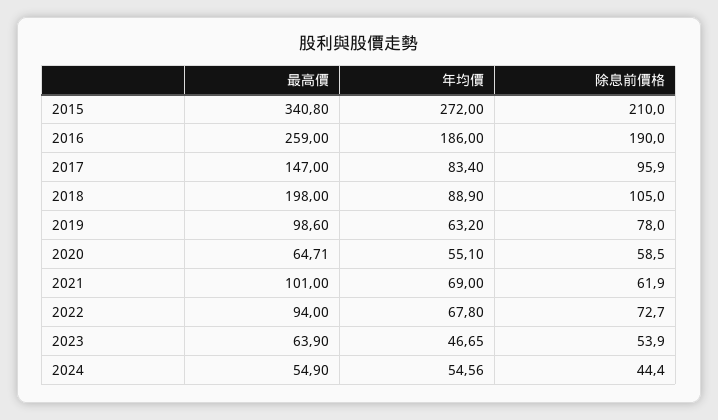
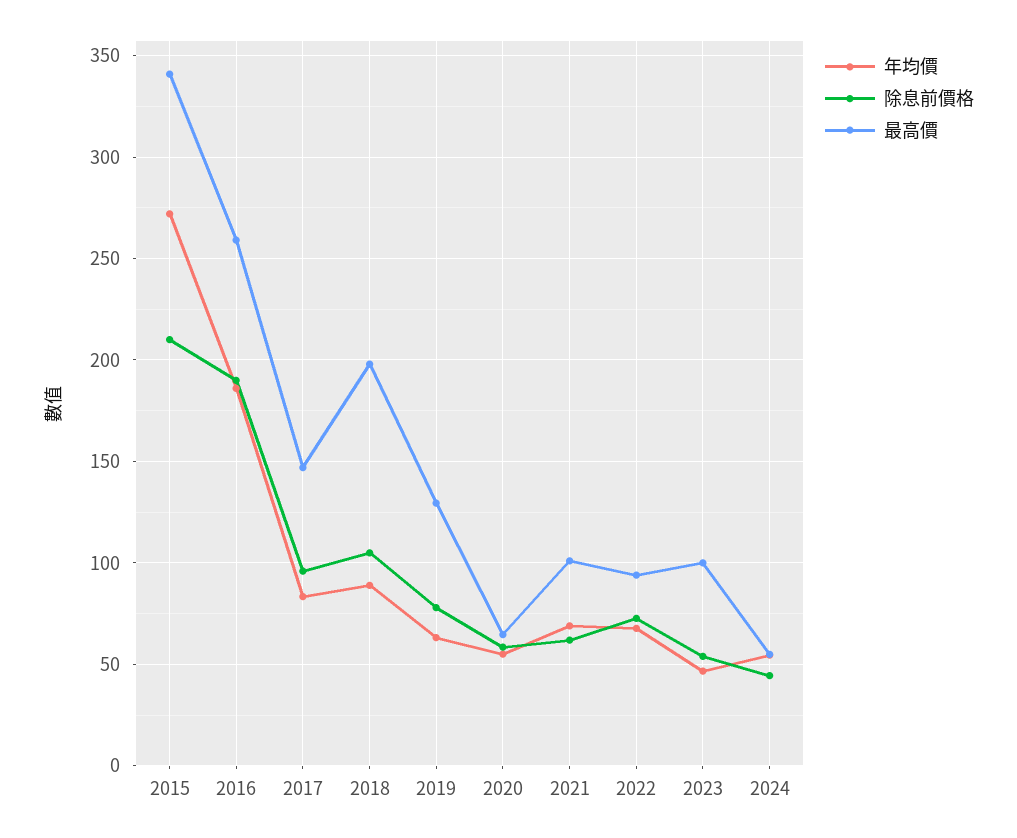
最高價, 2019: 98.6 -> 130
最高價, 2023: 63.9 -> 100

